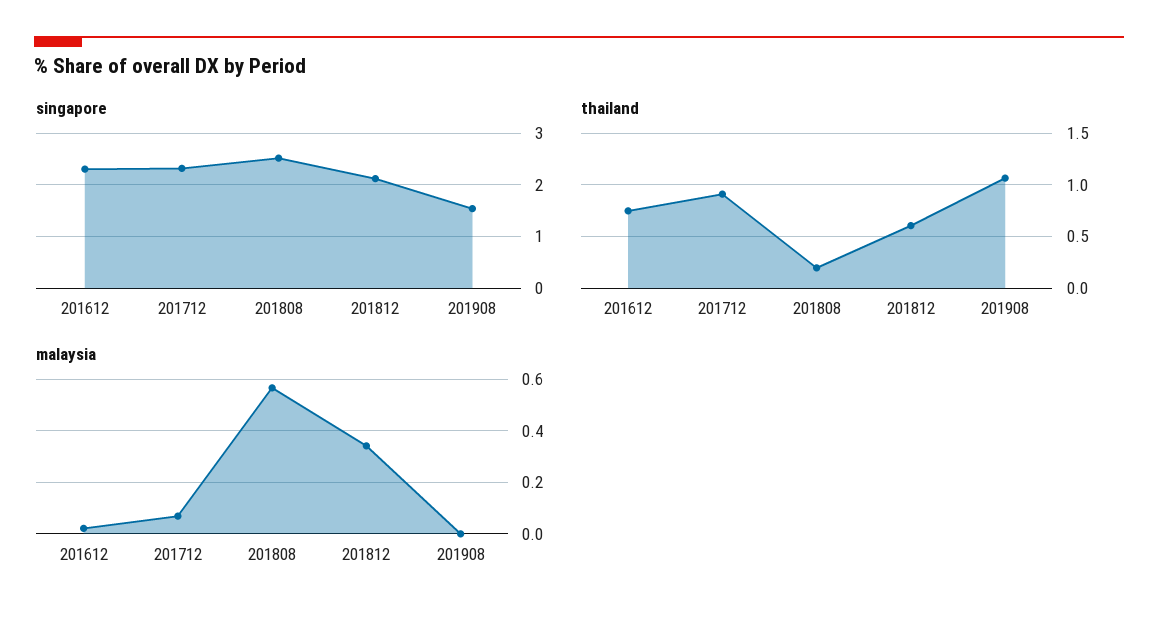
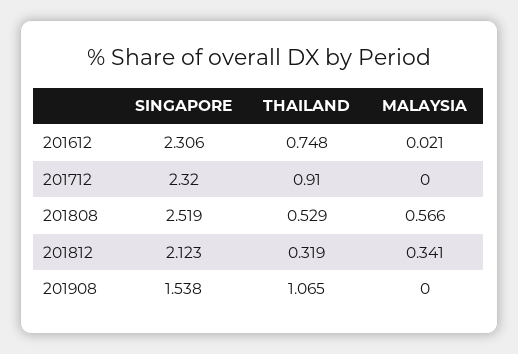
thailand, 201808: 0.2 -> 0.529
thailand, 201812: 0.6 -> 0.319
malaysia, 201712: 0.075 -> 0

